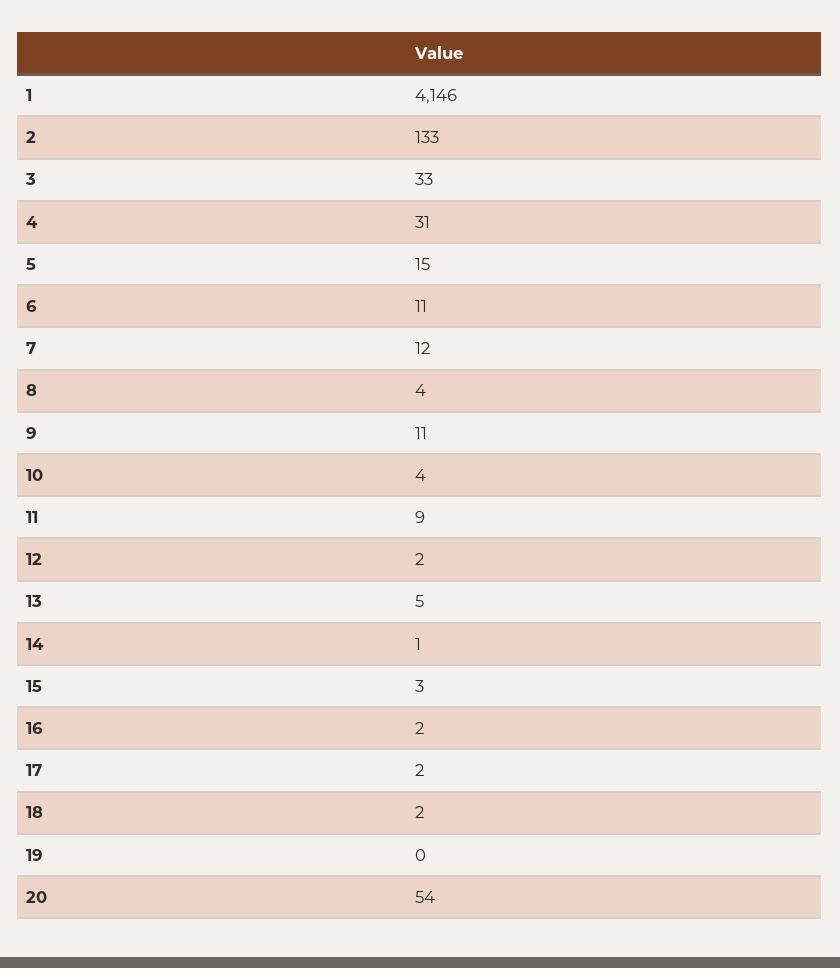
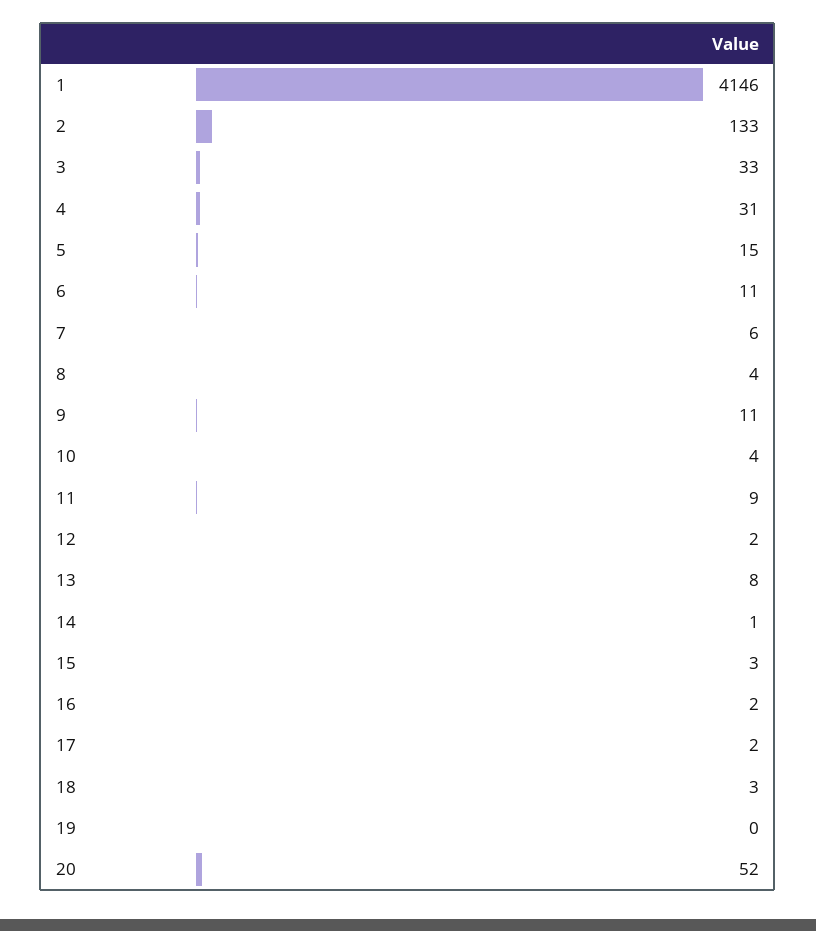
7: 12 -> 6
13: 5 -> 8
18: 2 -> 3
20: 54 -> 52

